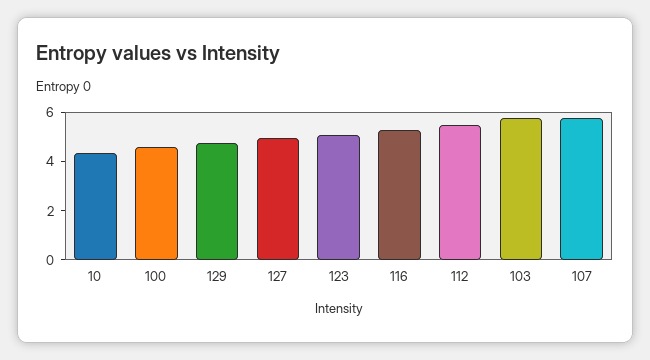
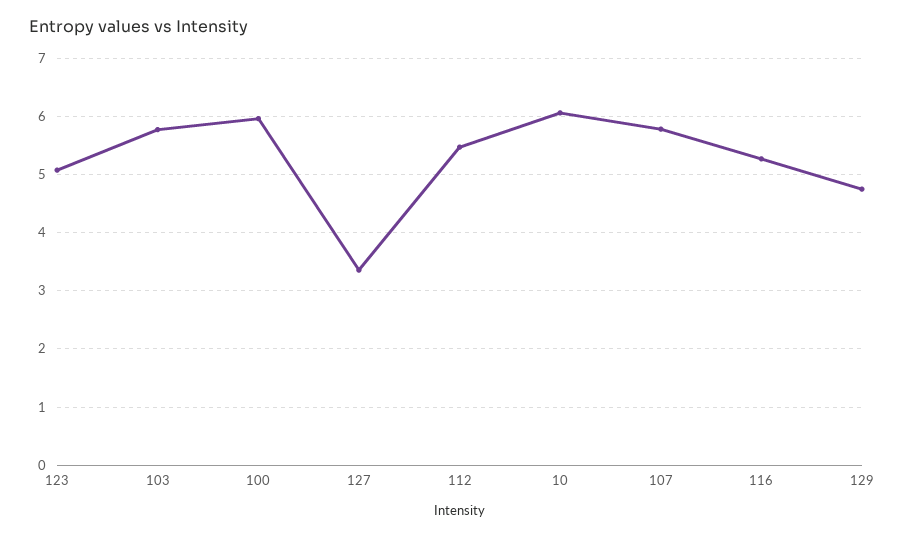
10: 4.5 -> 6
100: 4.5 -> 6
127: 5 -> 3.4

